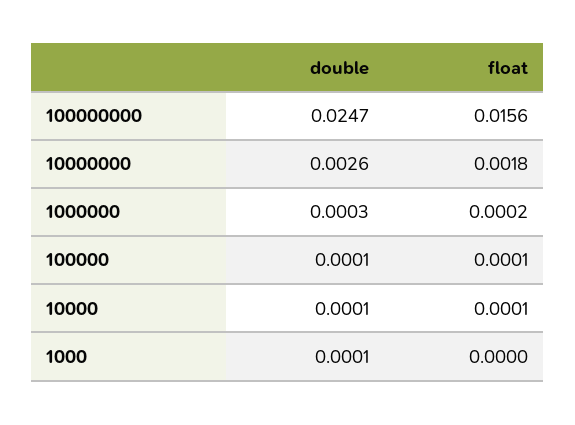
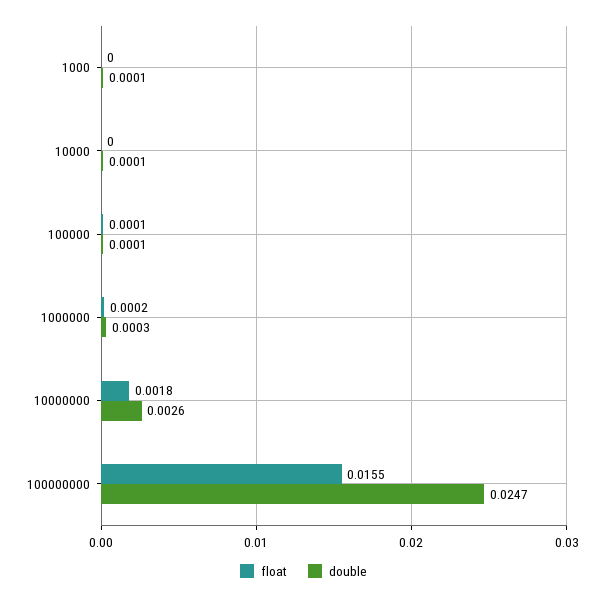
float, 100000000: 0.0156 -> 0.0155
float, 10000: 0.0001 -> 0

